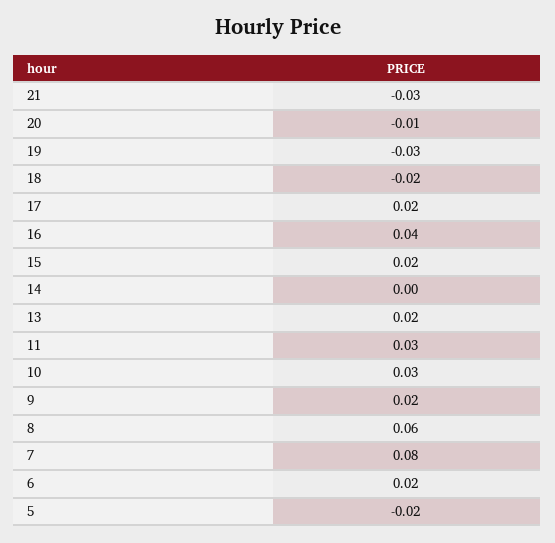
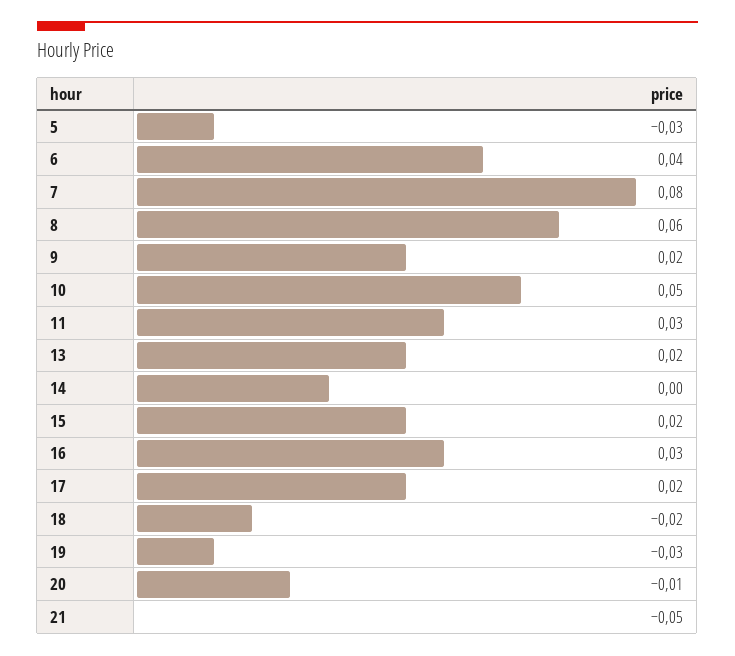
21: -0.03 -> -0.05
16: 0.04 -> 0.03
10: 0.03 -> 0.05
6: 0.02 -> 0.04
5: -0.02 -> -0.03

